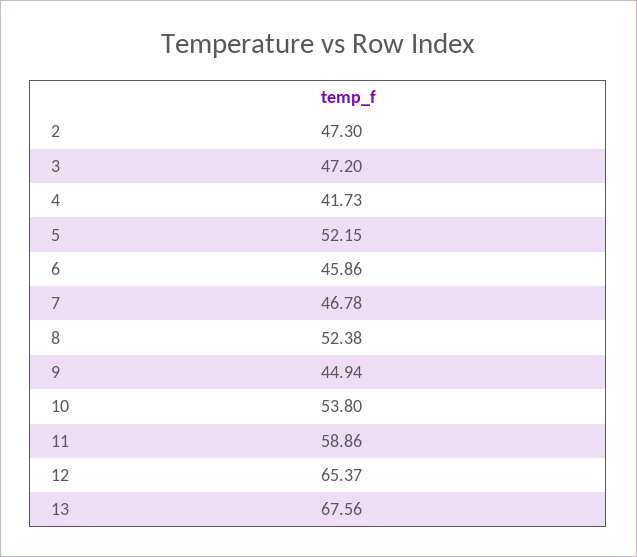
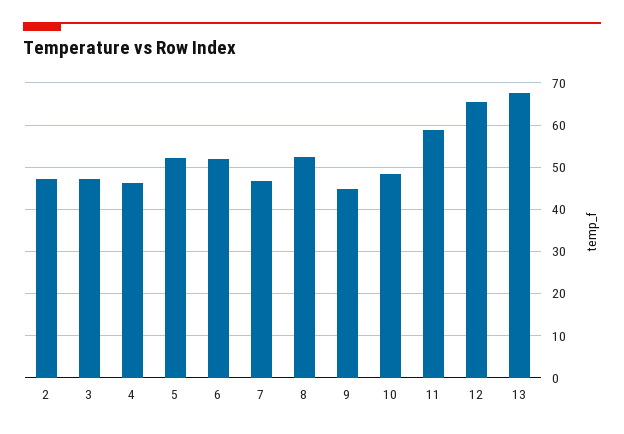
4: 41.73 -> 46
6: 45.86 -> 52
10: 53.8 -> 48

